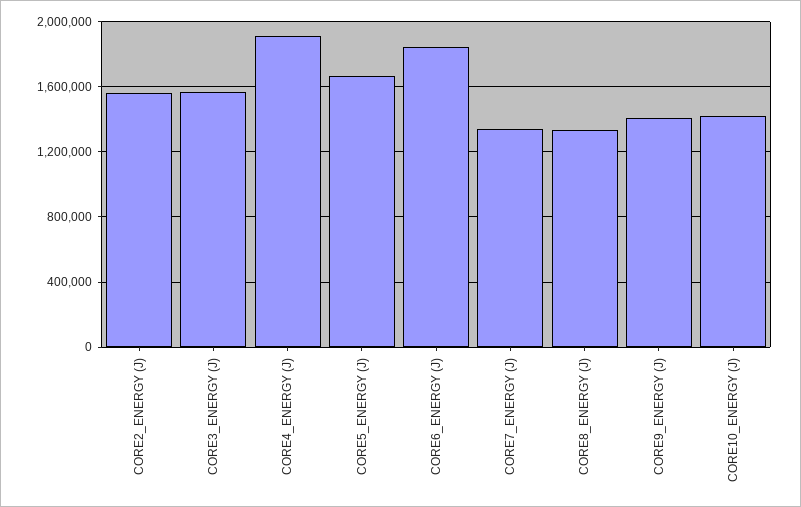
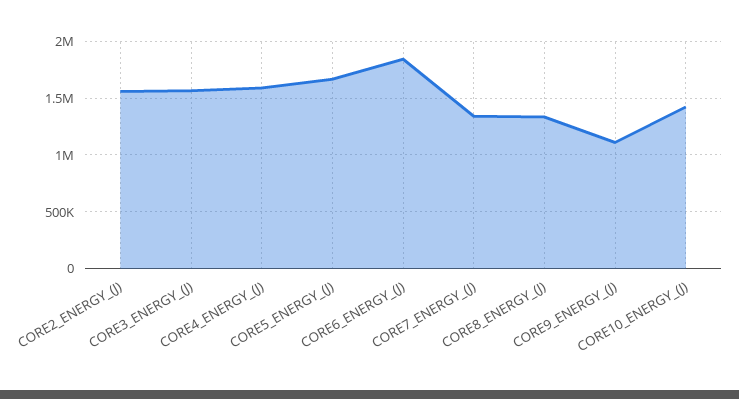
CORE4_ENERGY (J): 1900000 -> 1600000
CORE9_ENERGY (J): 1400000 -> 1100000

